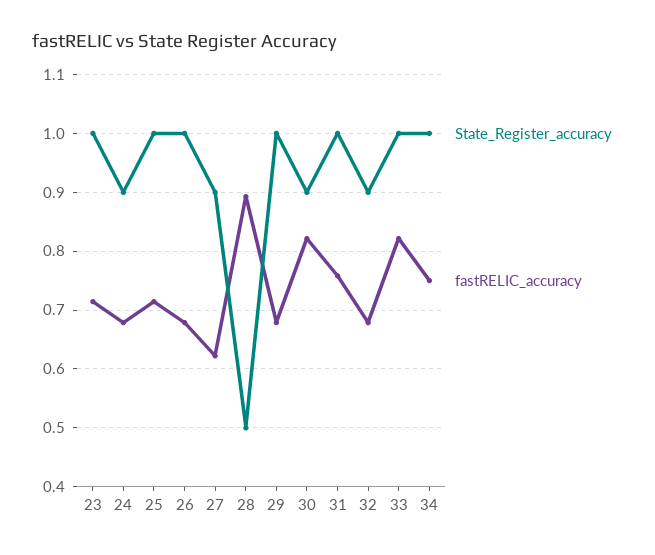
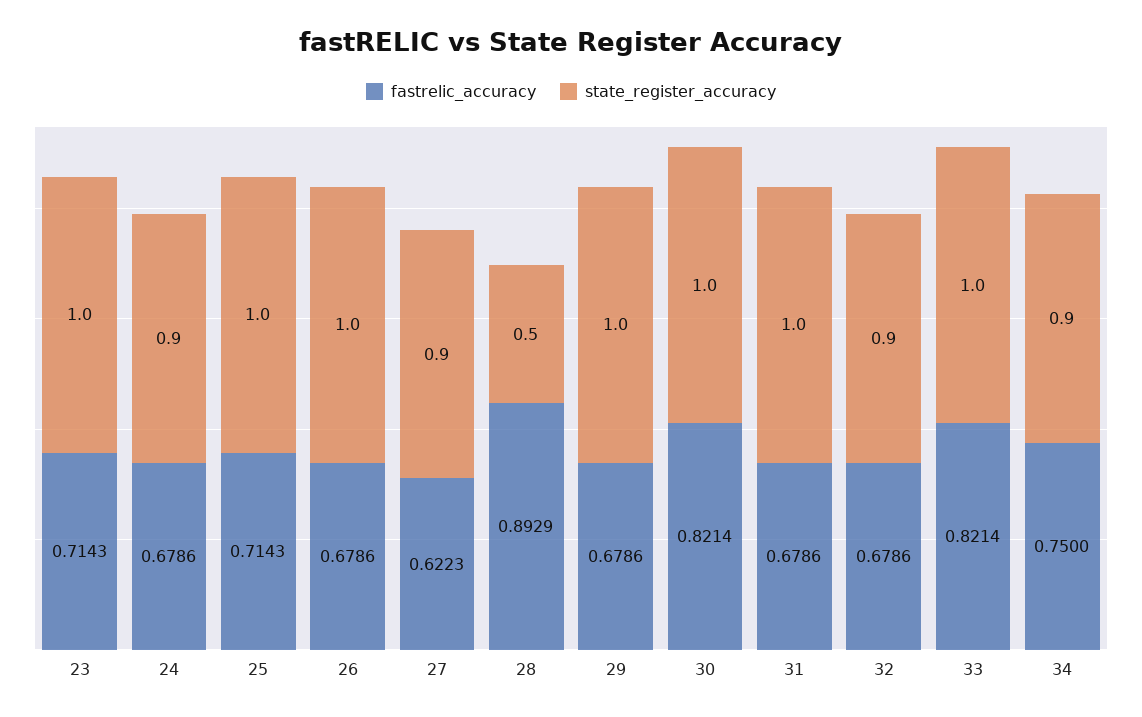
State_Register_accuracy, 30: 0.9 -> 1
fastRELIC_accuracy, 31: 0.76 -> 0.6786
State_Register_accuracy, 34: 1 -> 0.9

